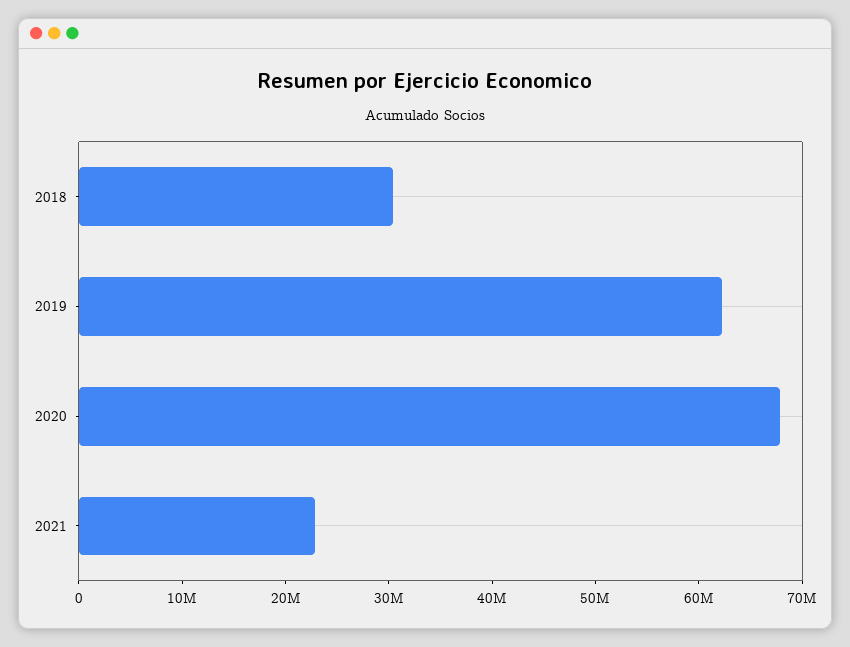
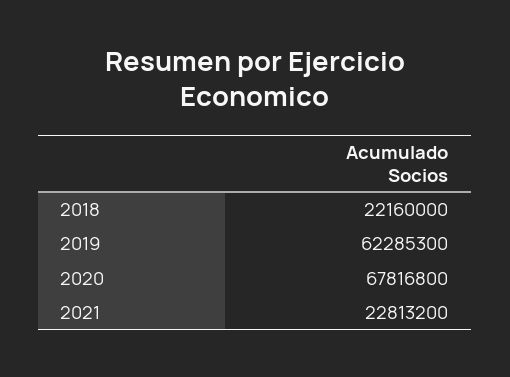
2018: 30000000 -> 22160000

